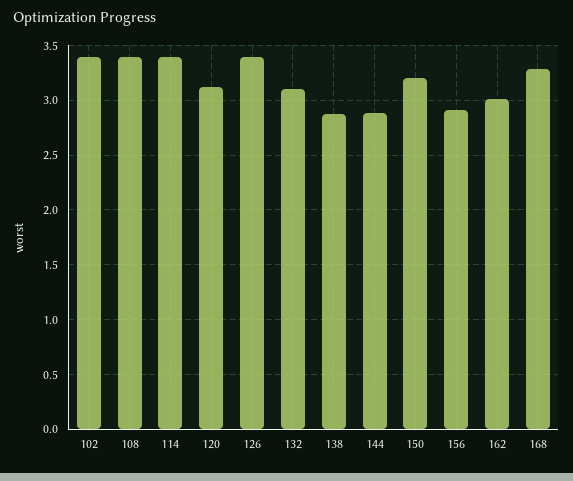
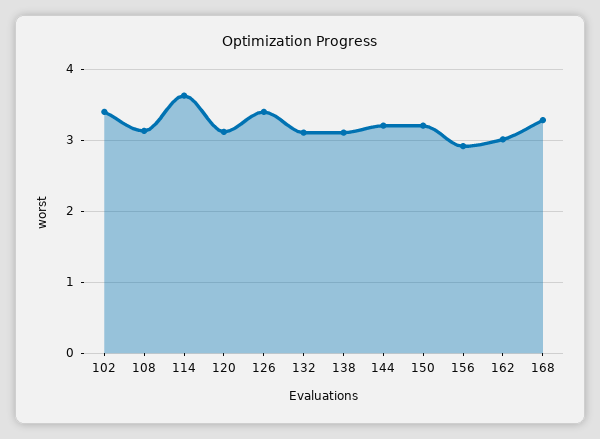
108: 3.4 -> 3.1
114: 3.4 -> 3.6
138: 2.9 -> 3.1
144: 2.9 -> 3.2

